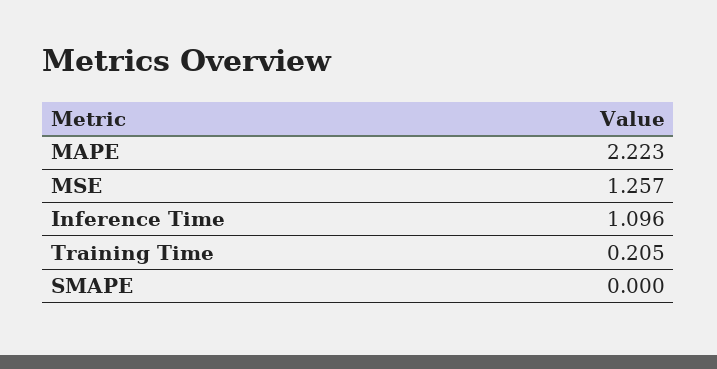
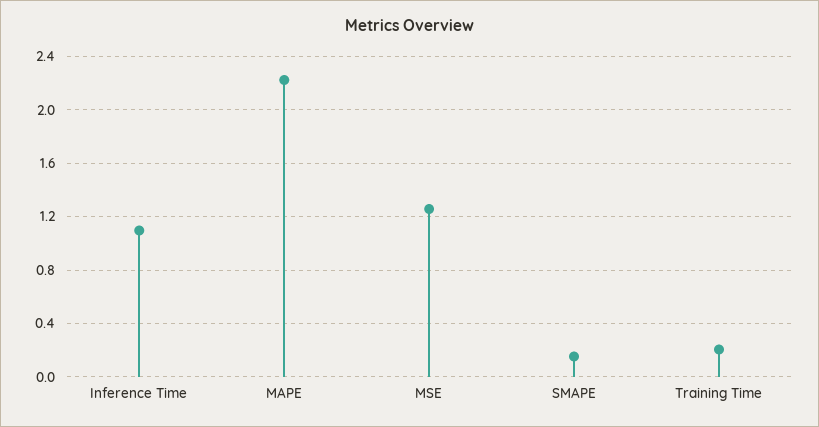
SMAPE: 0 -> 0.15

